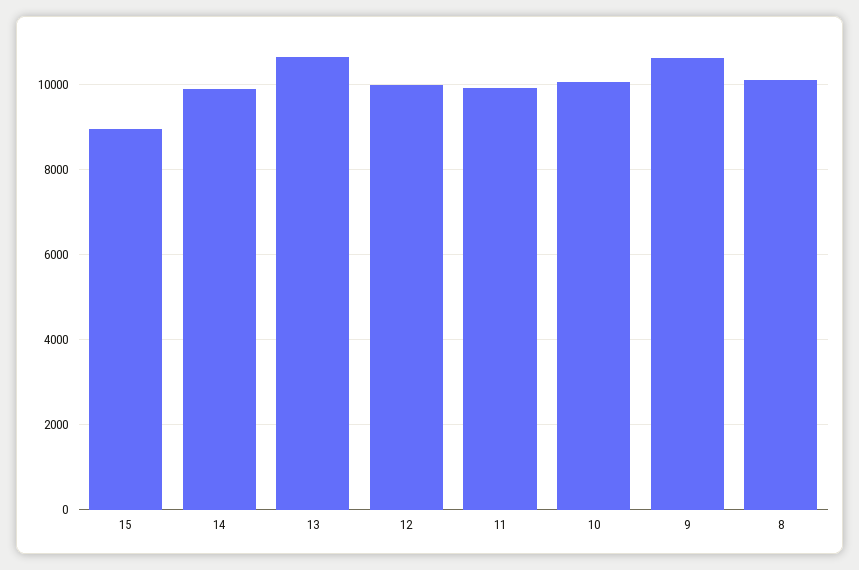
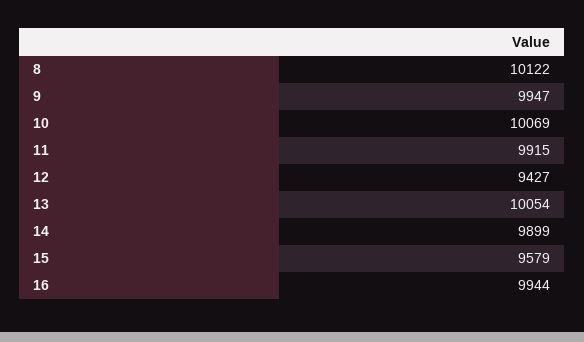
15: 9000 -> 9579
13: 10600 -> 10054
12: 10000 -> 9427
9: 10600 -> 9947
16: none -> 9944

